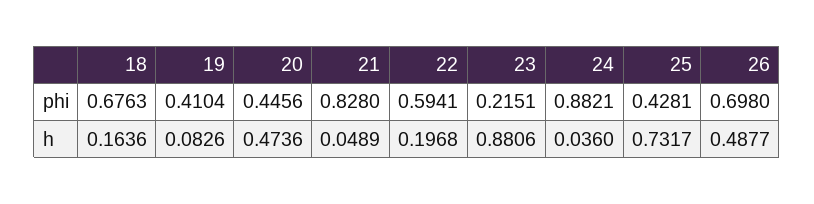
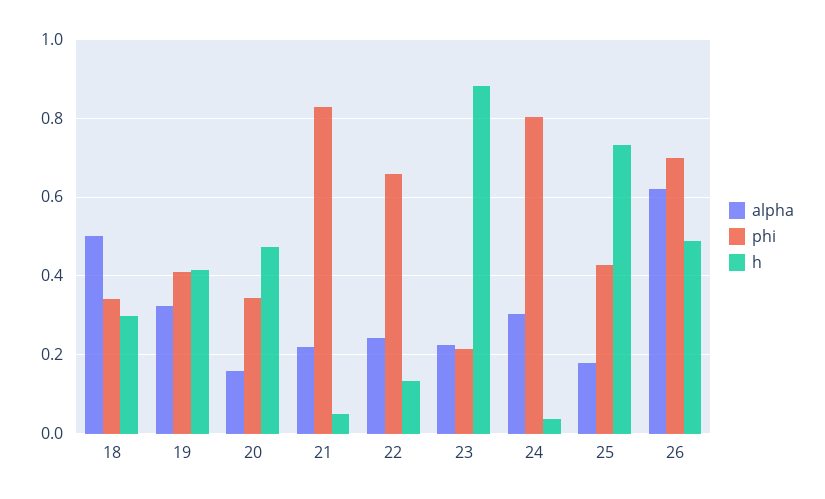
phi, 18: 0.6763 -> 0.34
phi, 20: 0.4456 -> 0.34
phi, 22: 0.5941 -> 0.66
phi, 24: 0.8821 -> 0.8
h, 18: 0.1636 -> 0.3
h, 19: 0.0826 -> 0.42
h, 22: 0.1968 -> 0.14
alpha, 18: none -> 0.5
alpha, 19: none -> 0.32
alpha, 20: none -> 0.16
alpha, 21: none -> 0.22
alpha, 22: none -> 0.24
alpha, 23: none -> 0.22
alpha, 24: none -> 0.3
alpha, 25: none -> 0.18
alpha, 26: none -> 0.62

